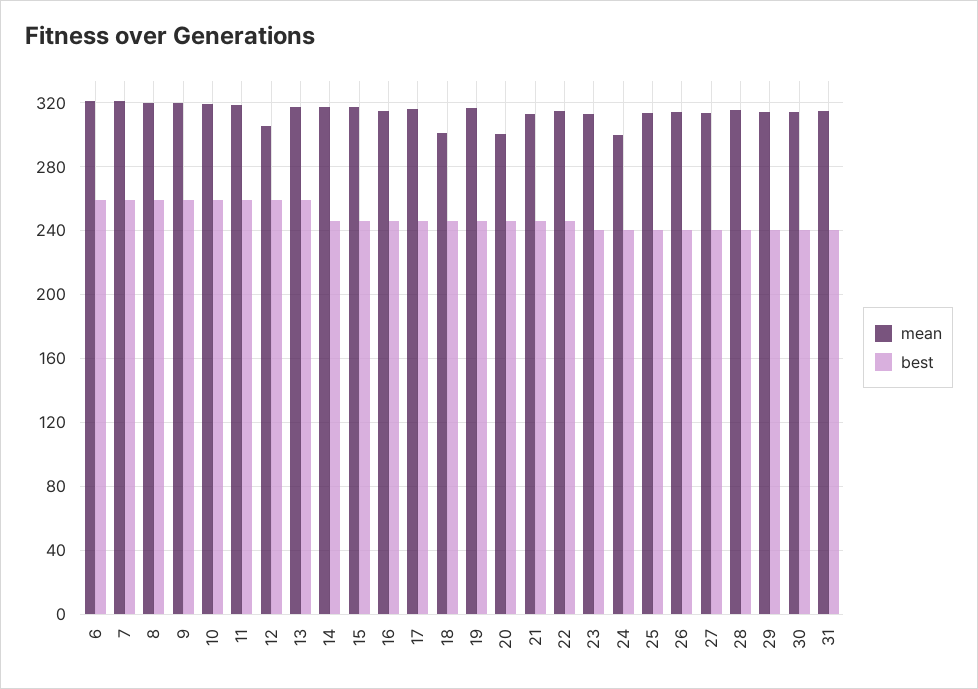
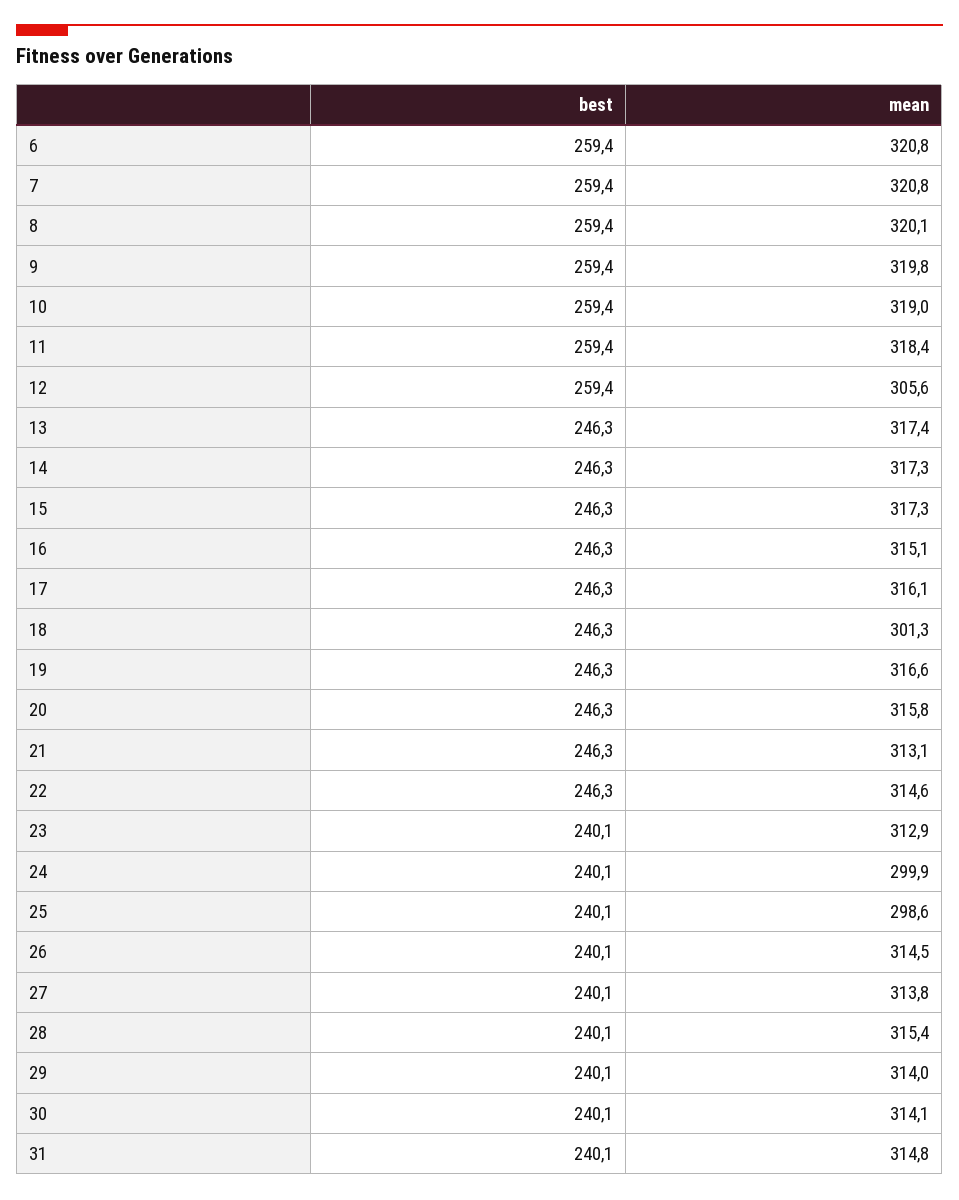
best, 13: 260 -> 246.3
mean, 20: 300 -> 315.8
mean, 25: 315 -> 298.6

